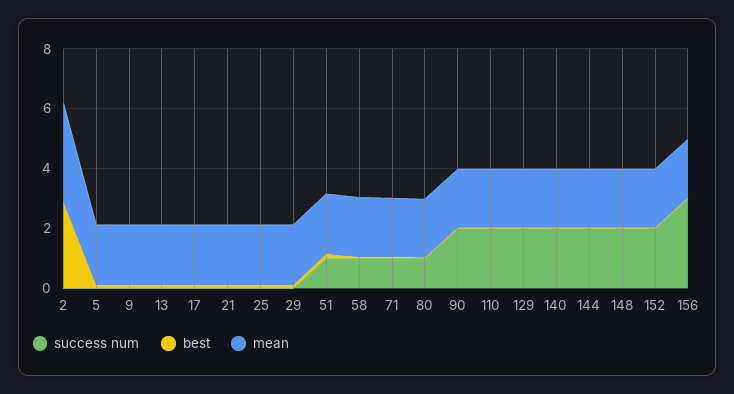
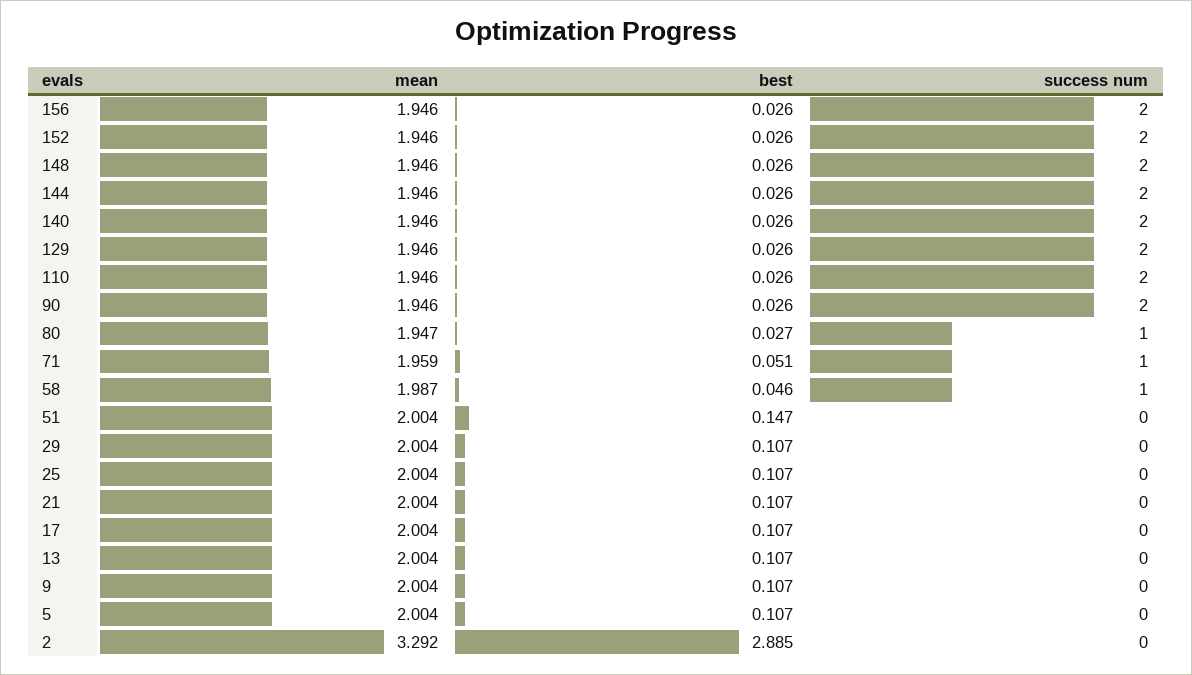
success num, 51: 1 -> 0
success num, 156: 3 -> 2

